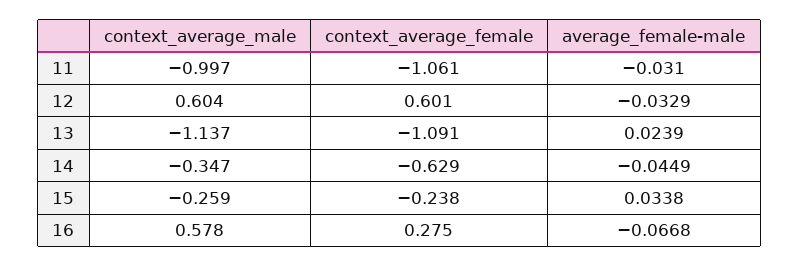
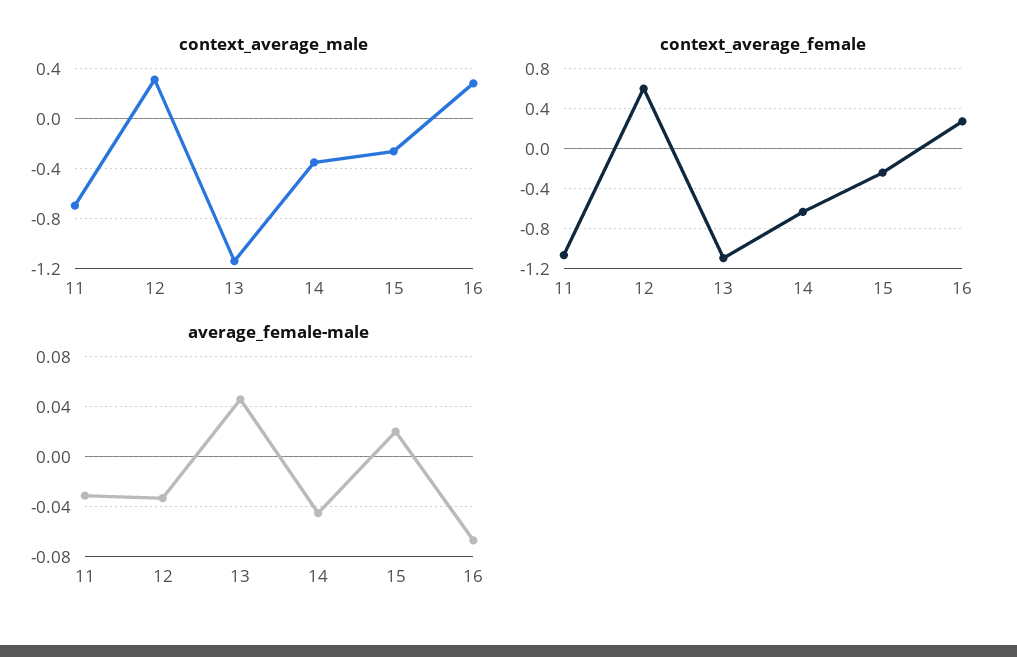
context_average_male, 11: -0.997 -> -0.7
context_average_male, 12: 0.604 -> 0.3
average_female-male, 13: 0.0239 -> 0.045
average_female-male, 15: 0.0338 -> 0.02
context_average_male, 16: 0.578 -> 0.3

